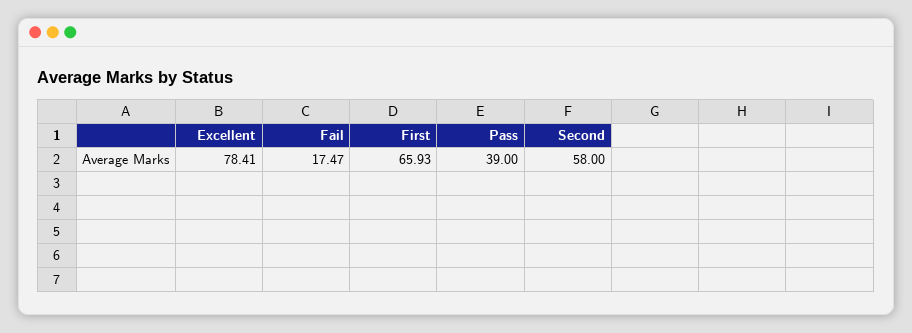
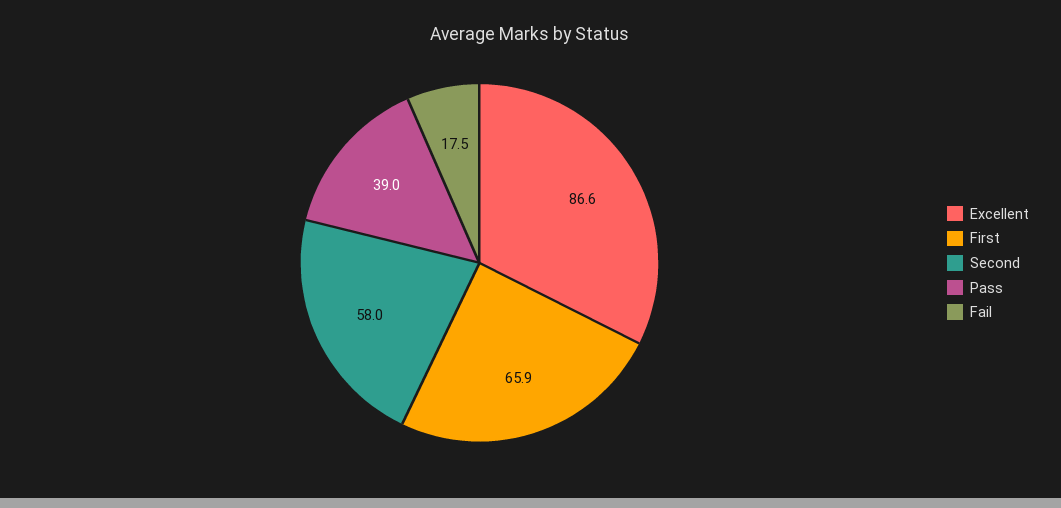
Excellent: 78.41 -> 86.6

